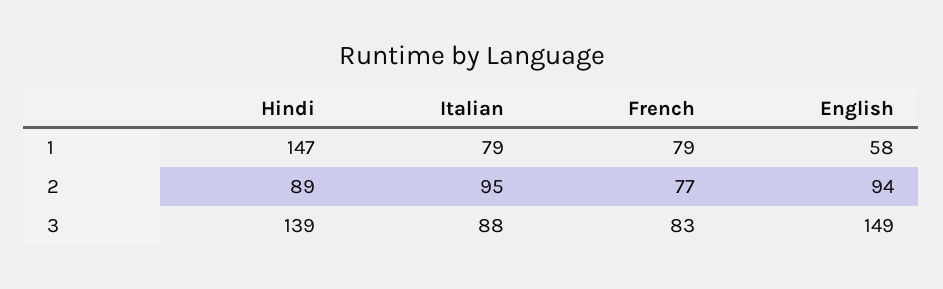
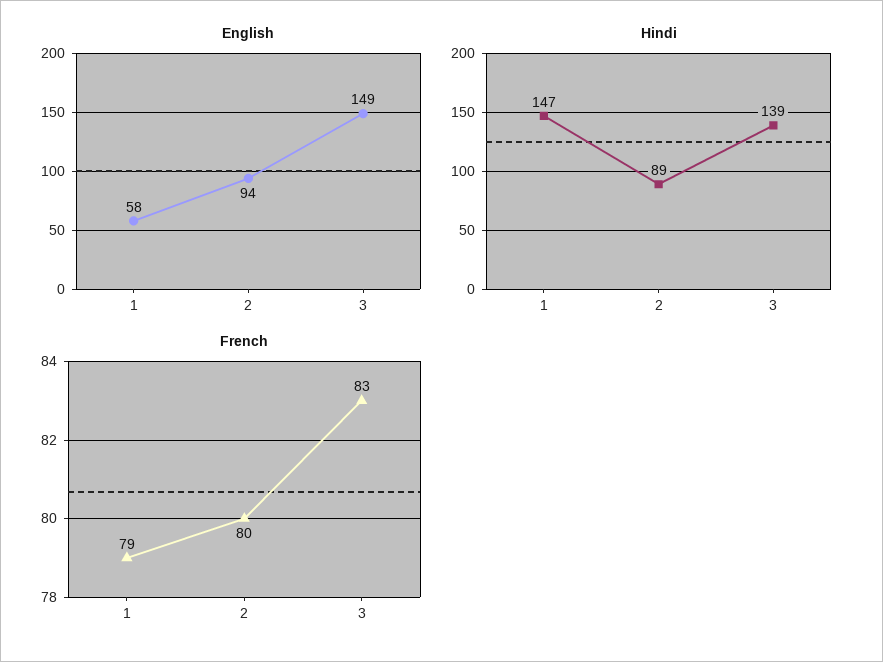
Italian, 1: 79 -> none
Italian, 2: 95 -> none
French, 2: 77 -> 80
Italian, 3: 88 -> none

